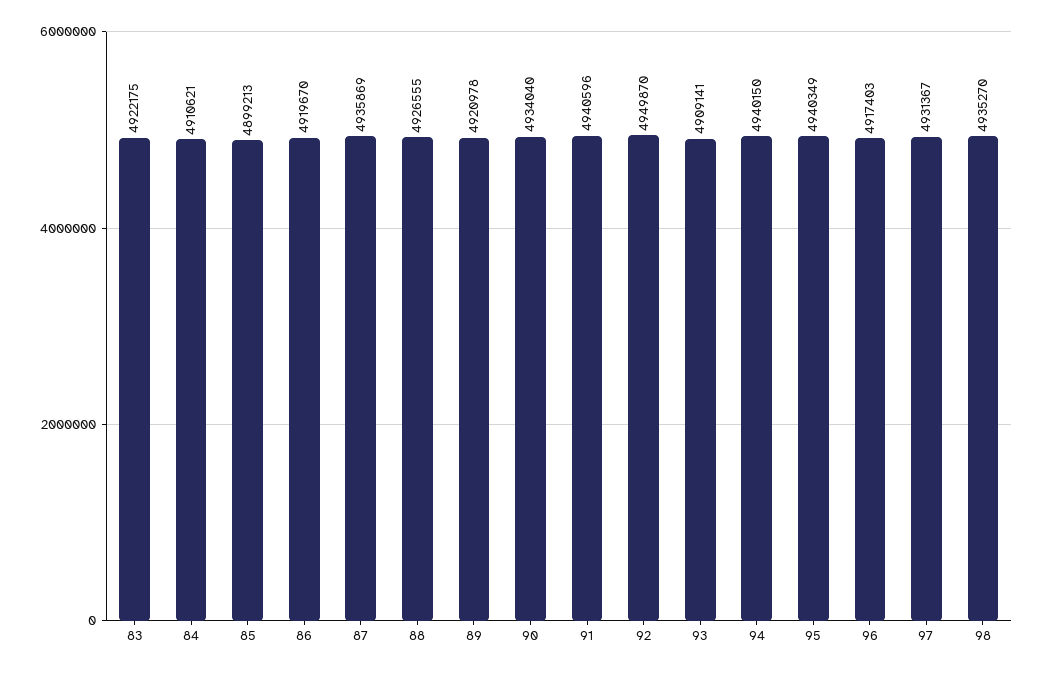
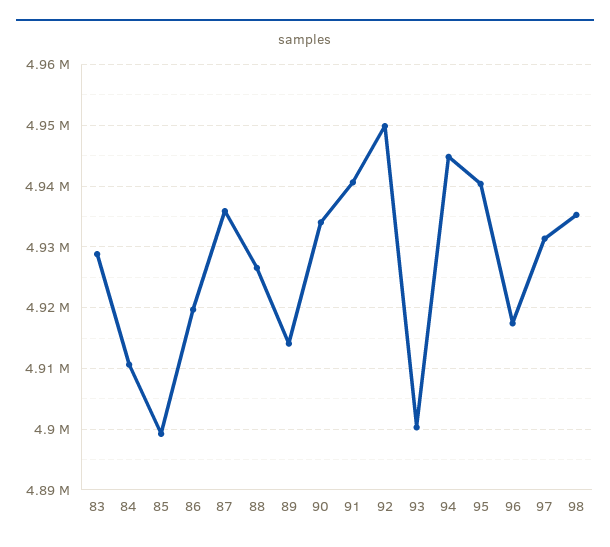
83: 4922175 -> 4929000
89: 4920978 -> 4914000
93: 4909141 -> 4900000
94: 4940150 -> 4945000

